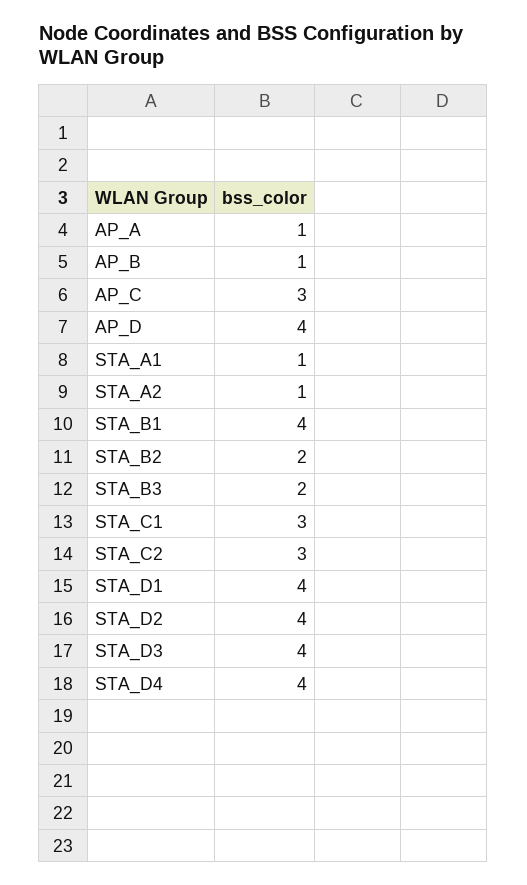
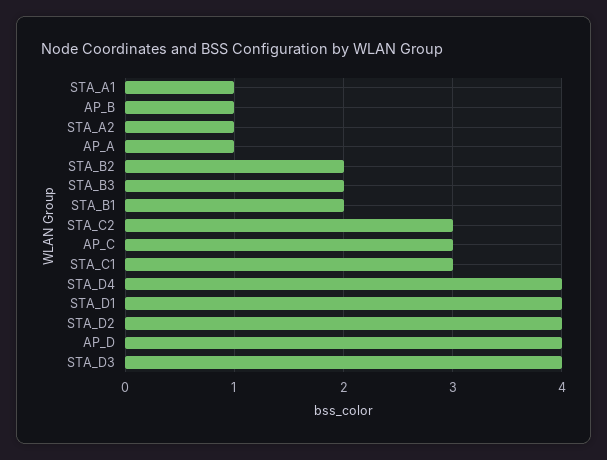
STA_B1: 4 -> 2

